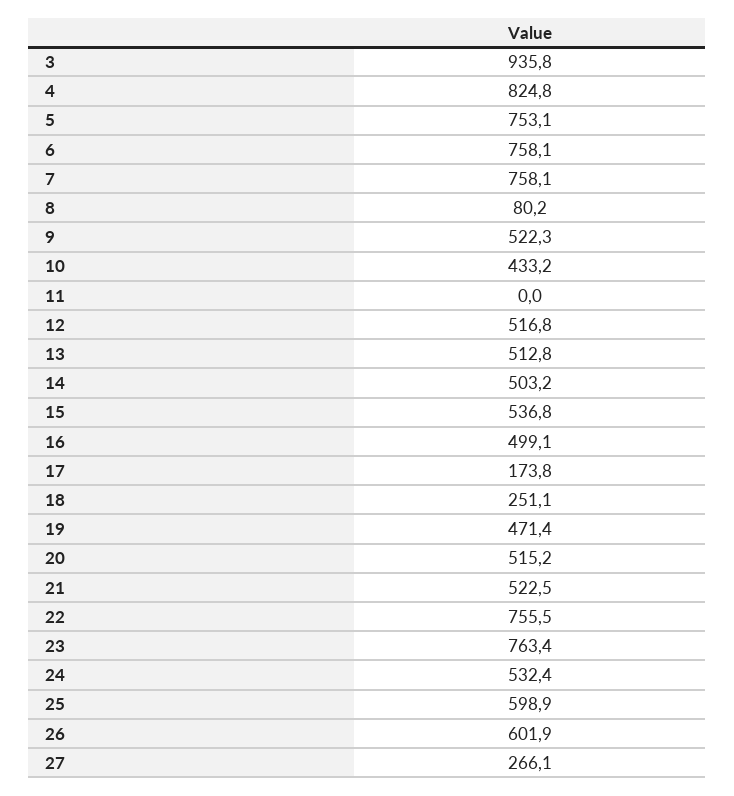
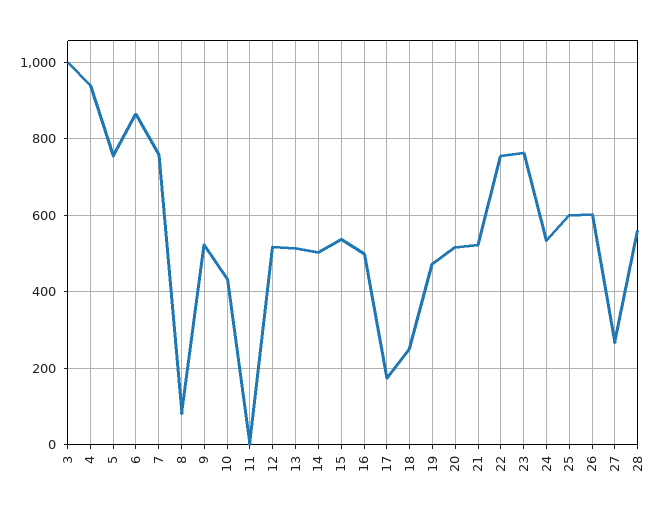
3: 935.8 -> 1000
4: 824.8 -> 940
6: 758.1 -> 860
28: none -> 560

